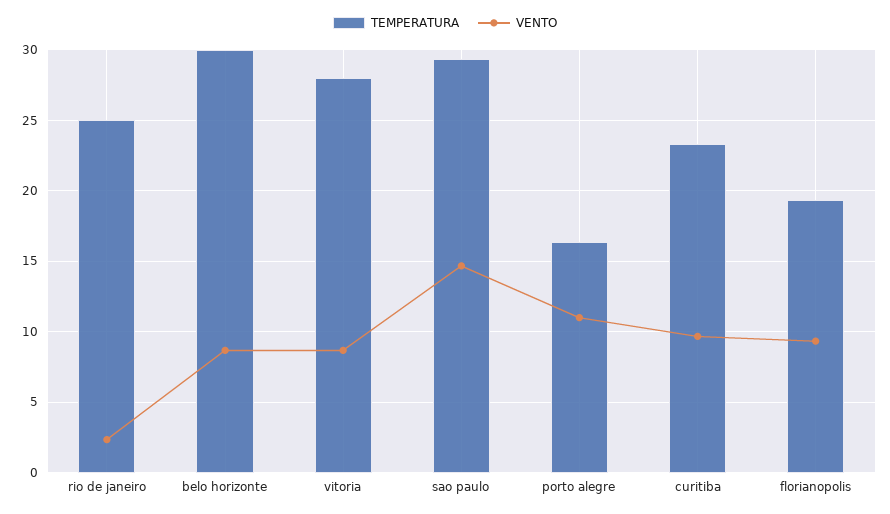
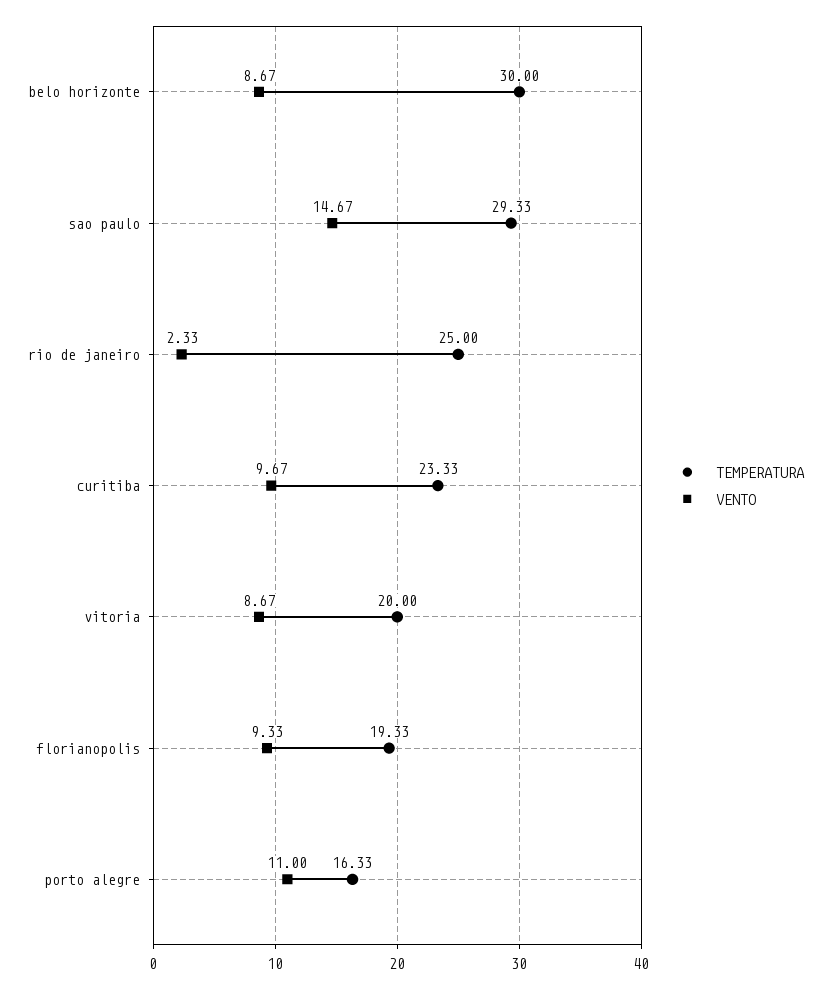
TEMPERATURA, vitoria: 28 -> 20

